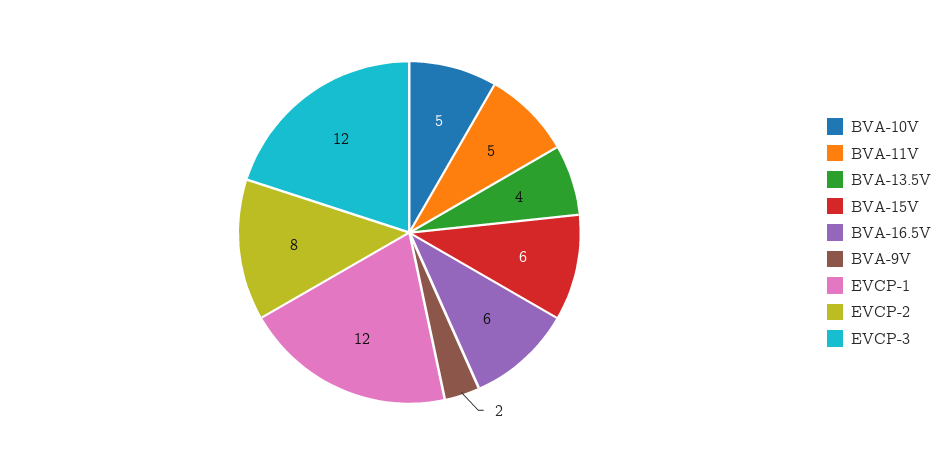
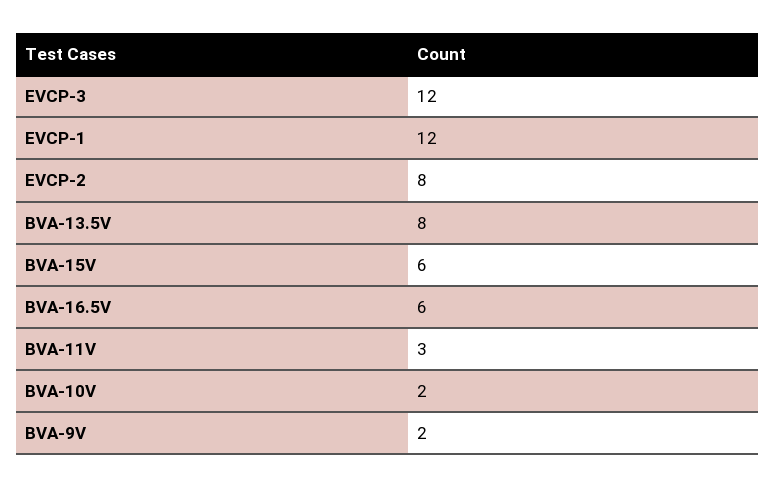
BVA-10V: 5 -> 2
BVA-11V: 5 -> 3
BVA-13.5V: 4 -> 8

